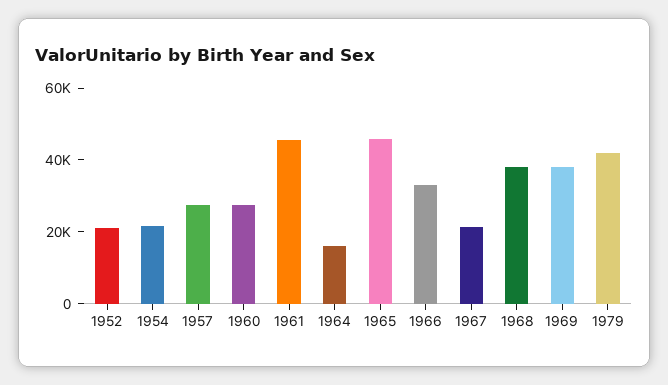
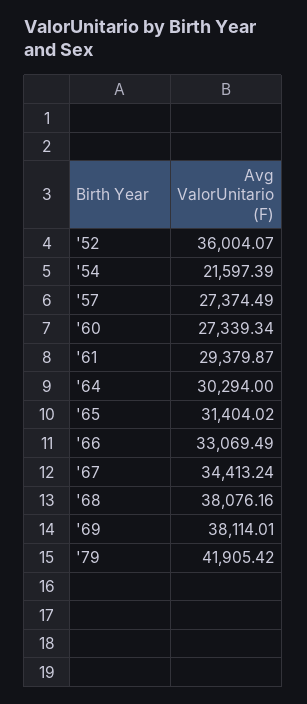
1952: 20000 -> 36004.07
1961: 45000 -> 29379.87
1964: 15000 -> 30294
1965: 45000 -> 31404.02
1967: 20000 -> 34413.24

